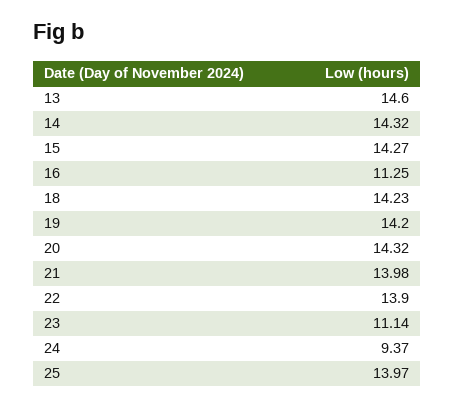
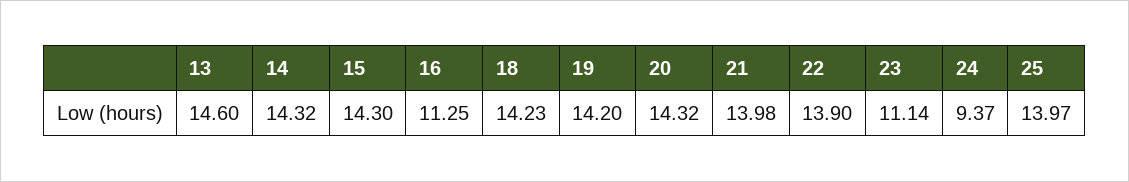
15: 14.27 -> 14.3

